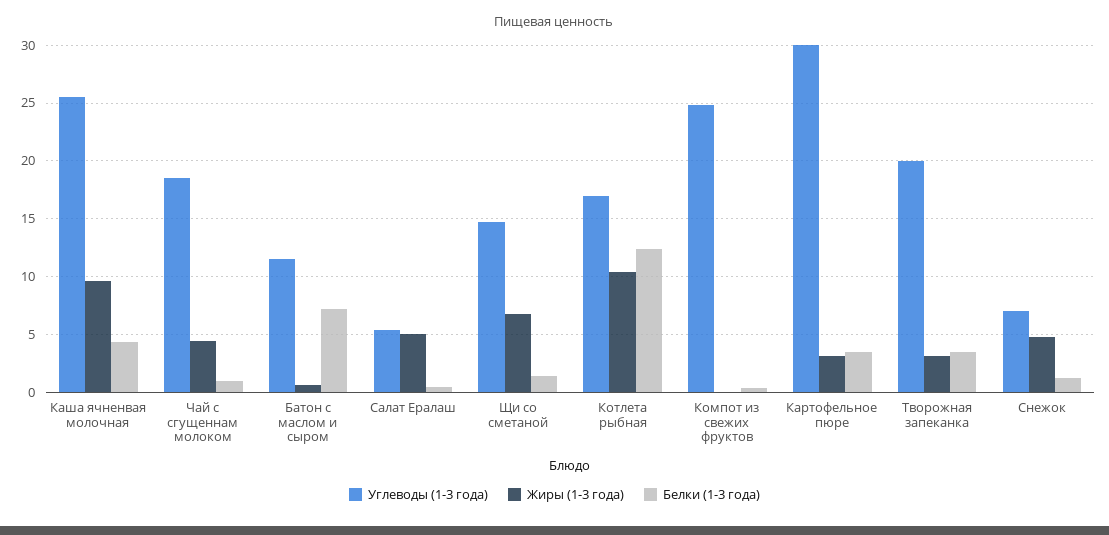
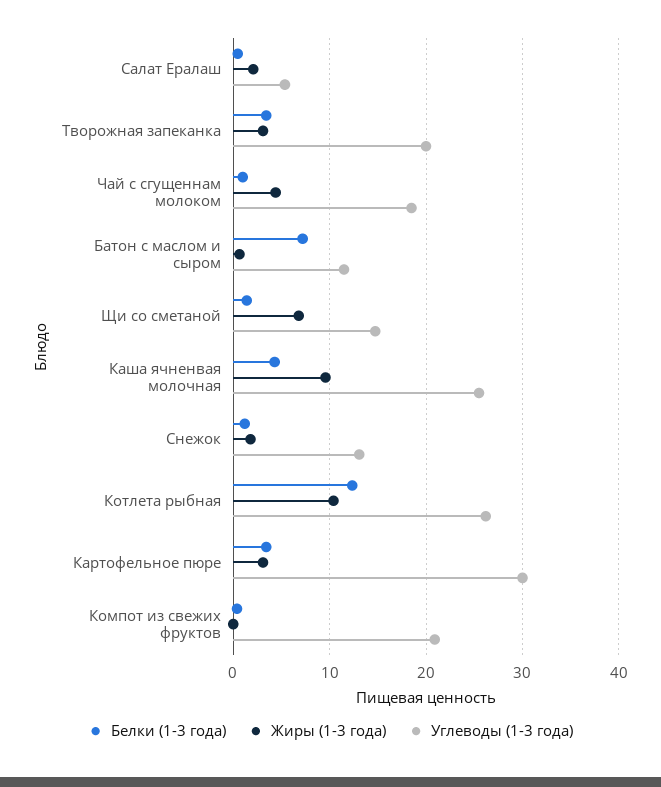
Жиры (1-3 года), Салат Ералаш: 5 -> 2
Углеводы (1-3 года), Котлета рыбная: 17 -> 26
Углеводы (1-3 года), Компот из свежих фруктов: 25 -> 21
Углеводы (1-3 года), Снежок: 7 -> 13
Жиры (1-3 года), Снежок: 5 -> 2

